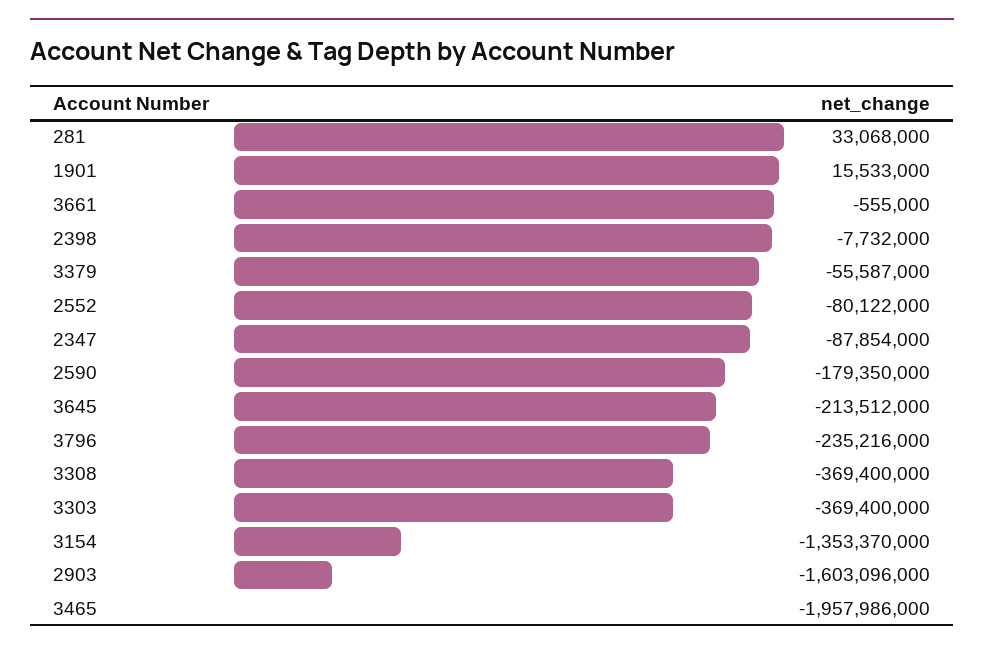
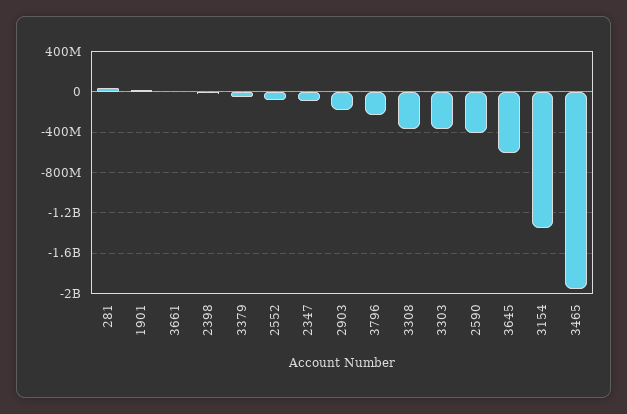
2590: -179350000 -> -400000000
3645: -213512000 -> -600000000
2903: -1603096000 -> -200000000

